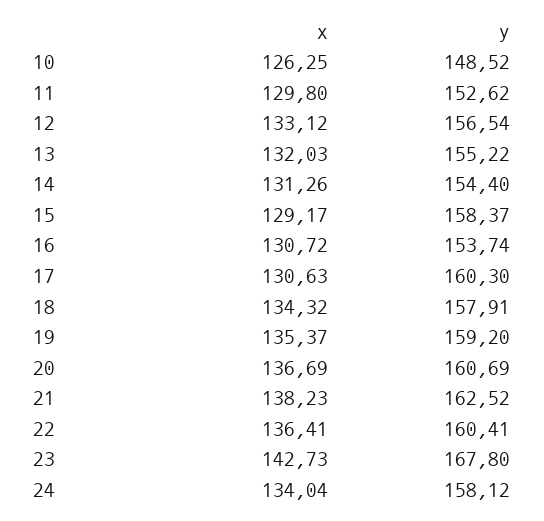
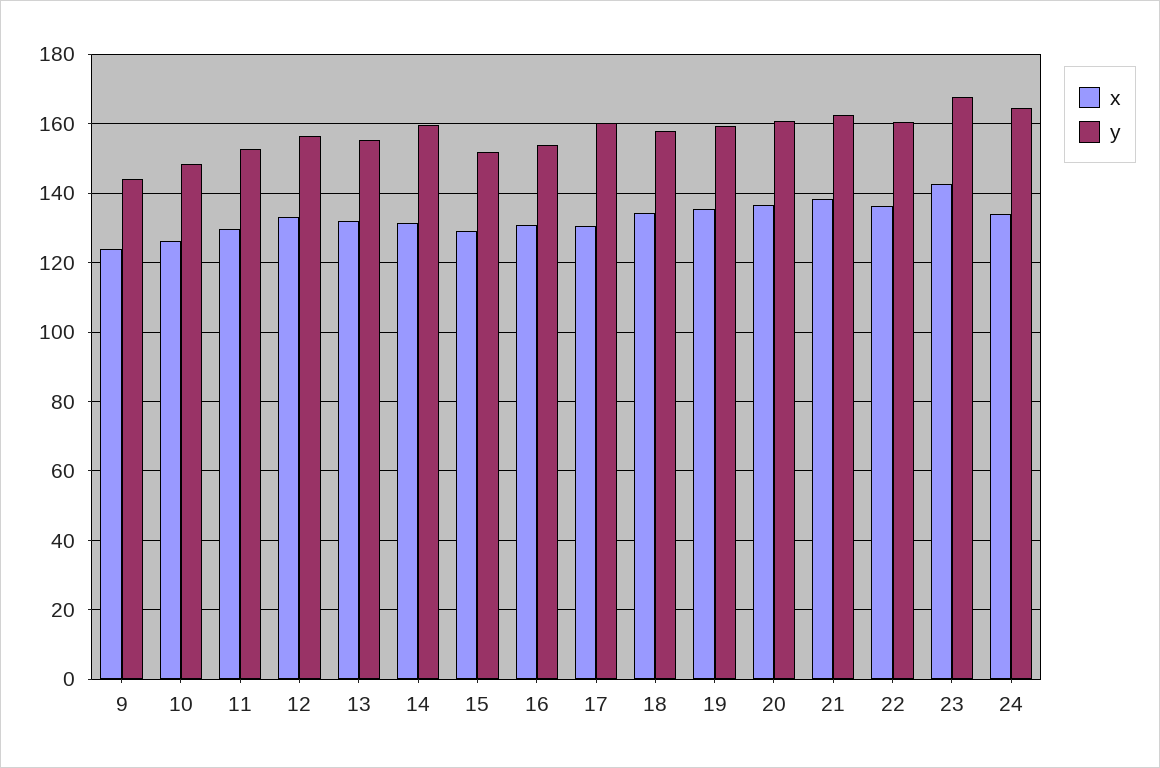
y, 14: 154.4 -> 160
y, 15: 158.37 -> 152
y, 24: 158.12 -> 164
x, 9: none -> 124
y, 9: none -> 144

